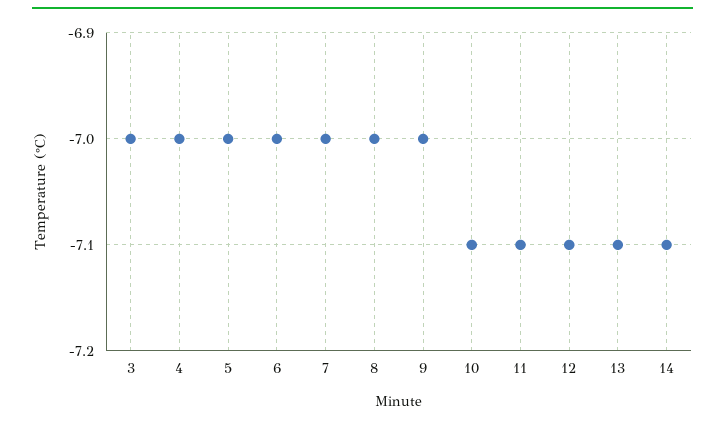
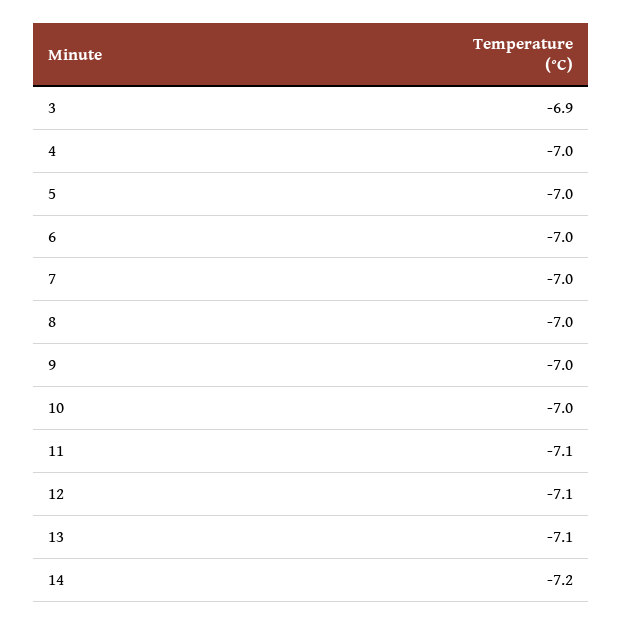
3: -7 -> -6.9
10: -7.1 -> -7
14: -7.1 -> -7.2

